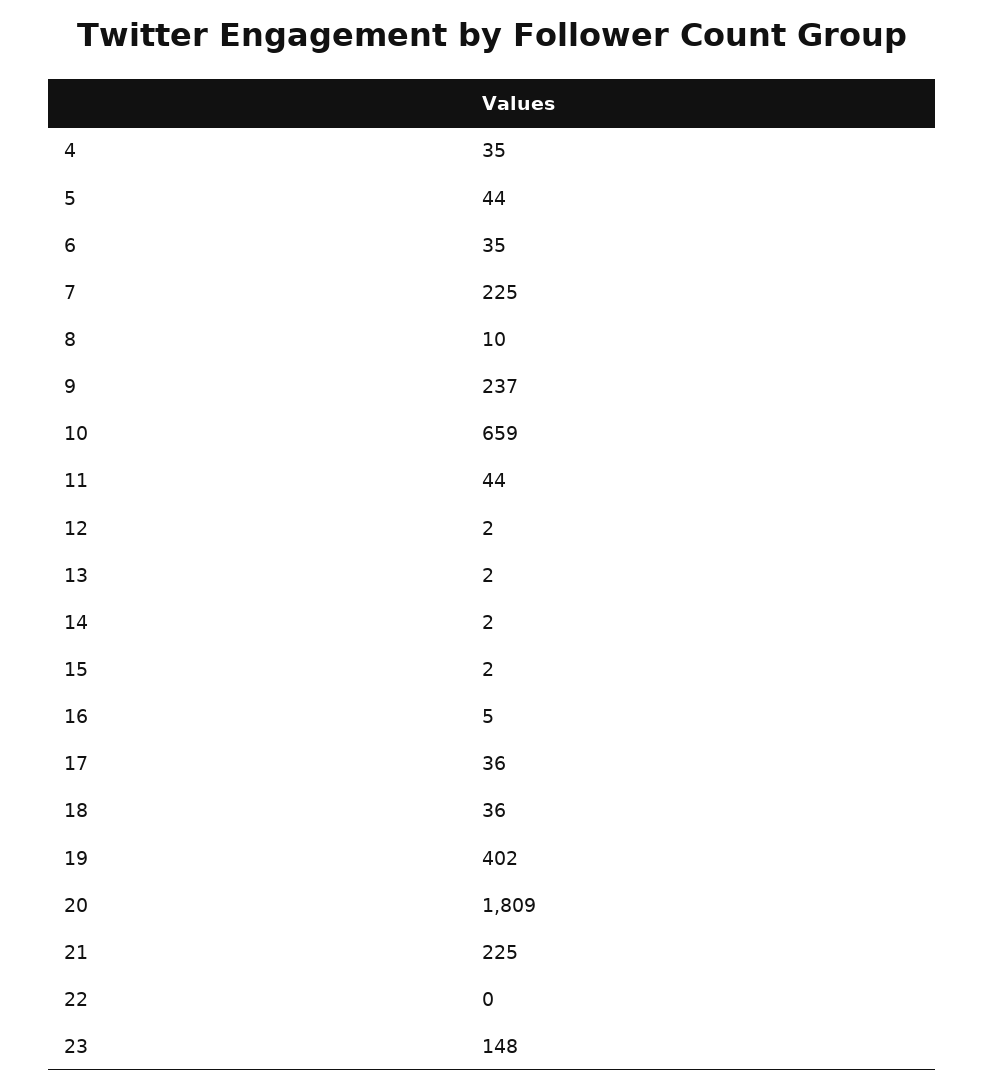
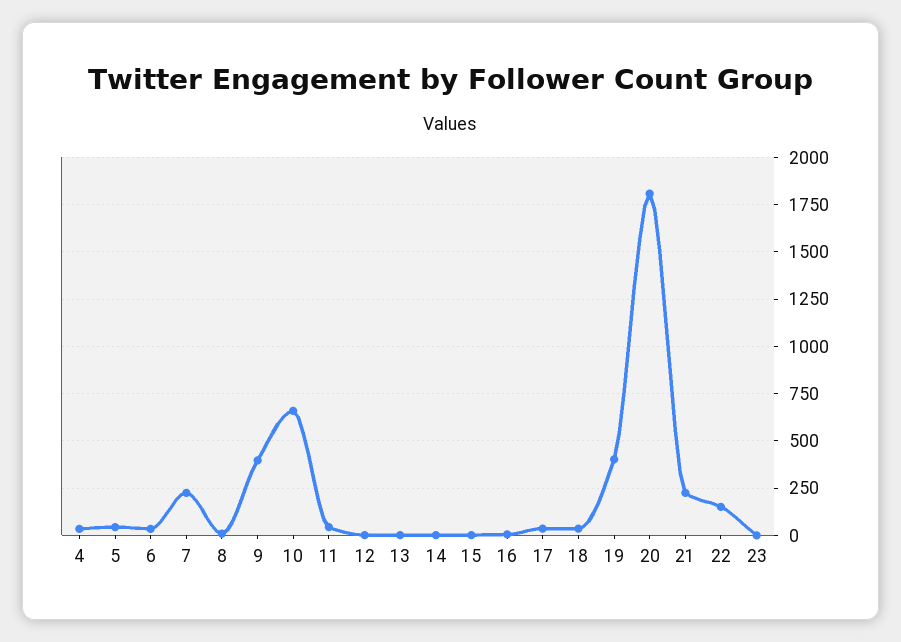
9: 237 -> 400
22: 0 -> 150
23: 148 -> 0

